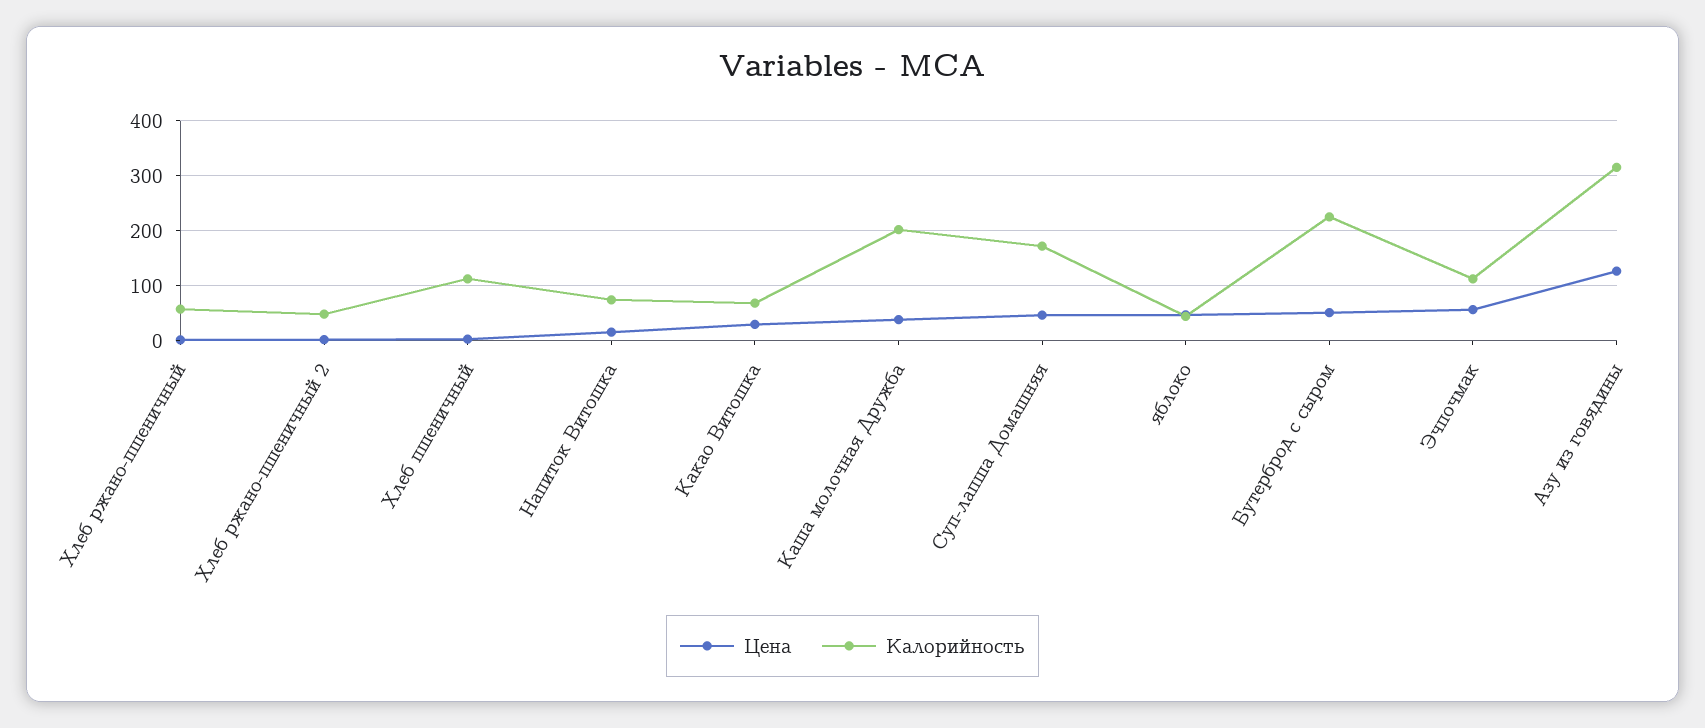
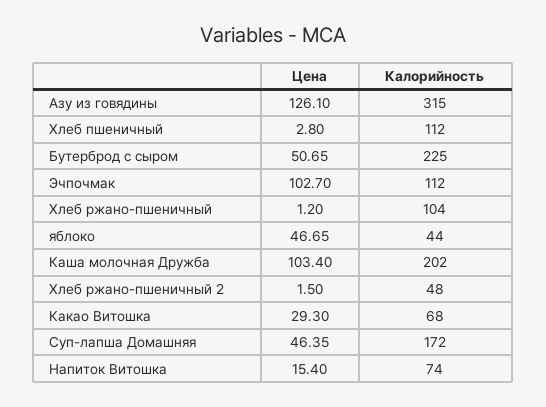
Калорийность, Хлеб ржано-пшеничный: 60 -> 104
Цена, Каша молочная Дружба: 40 -> 103.4
Цена, Эчпочмак: 60 -> 102.7

